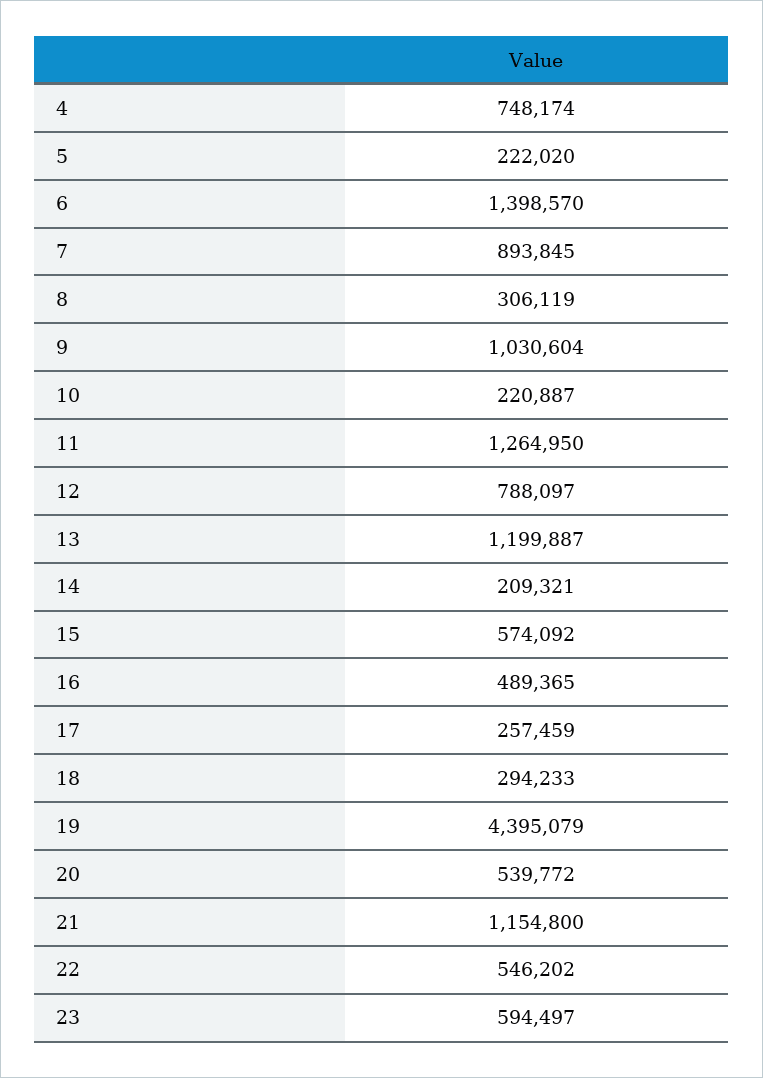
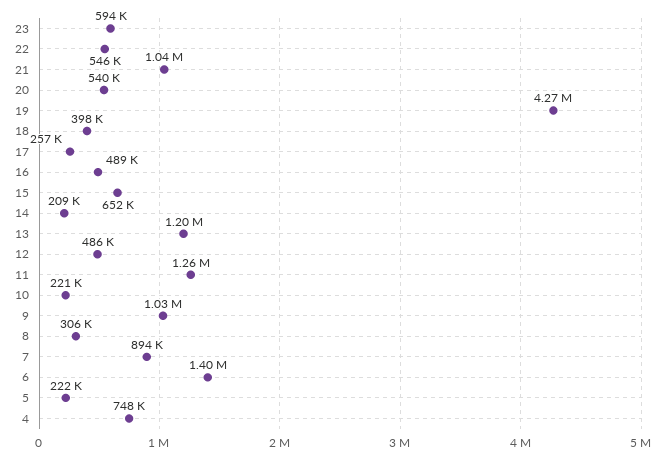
12: 788097 -> 486000
15: 574092 -> 652000
18: 294233 -> 398000
19: 4395079 -> 4270000
21: 1154800 -> 1040000

